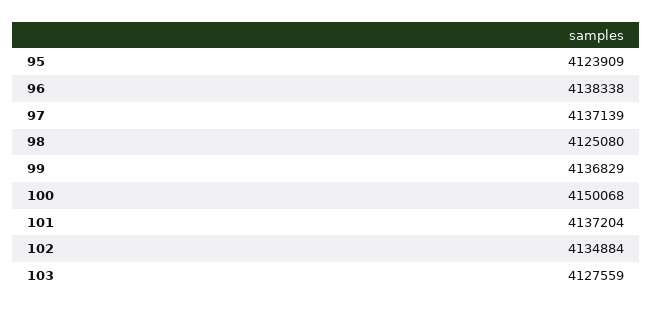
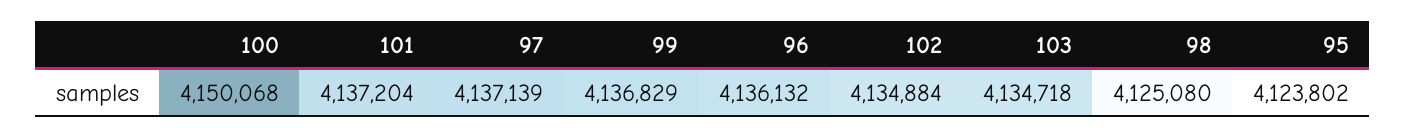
95: 4123909 -> 4123802
96: 4138338 -> 4136132
103: 4127559 -> 4134718

